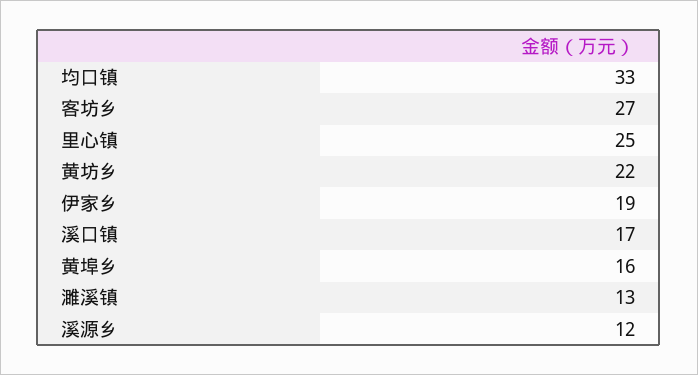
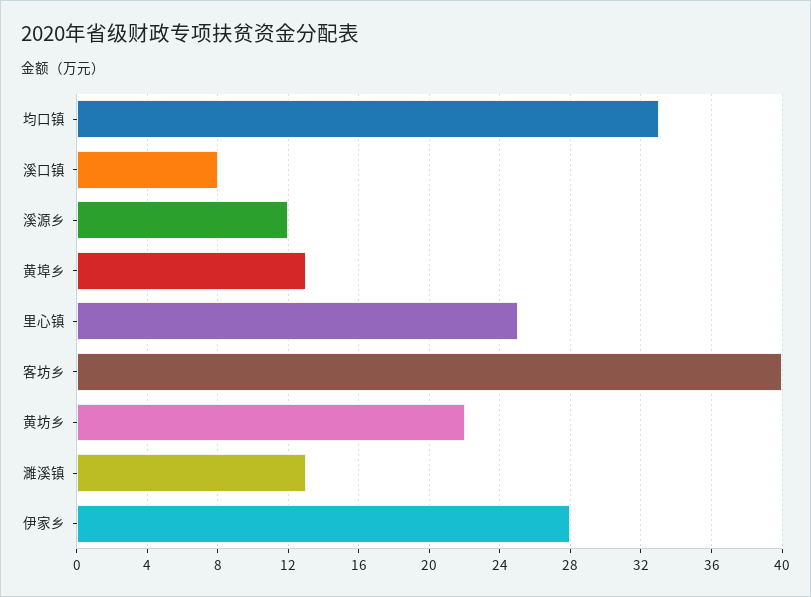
客坊乡: 27 -> 40
伊家乡: 19 -> 28
溪口镇: 17 -> 8
黄埠乡: 16 -> 13

